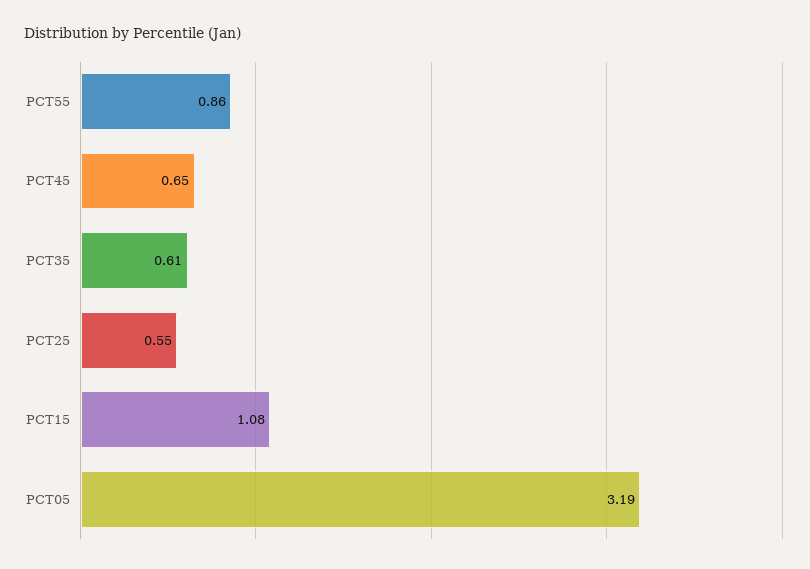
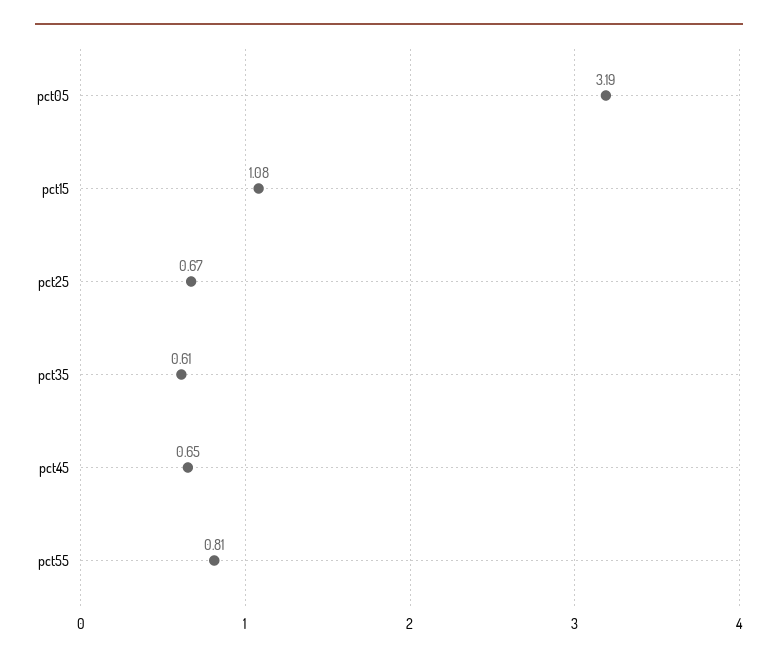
PCT55: 0.86 -> 0.81
PCT25: 0.55 -> 0.67

